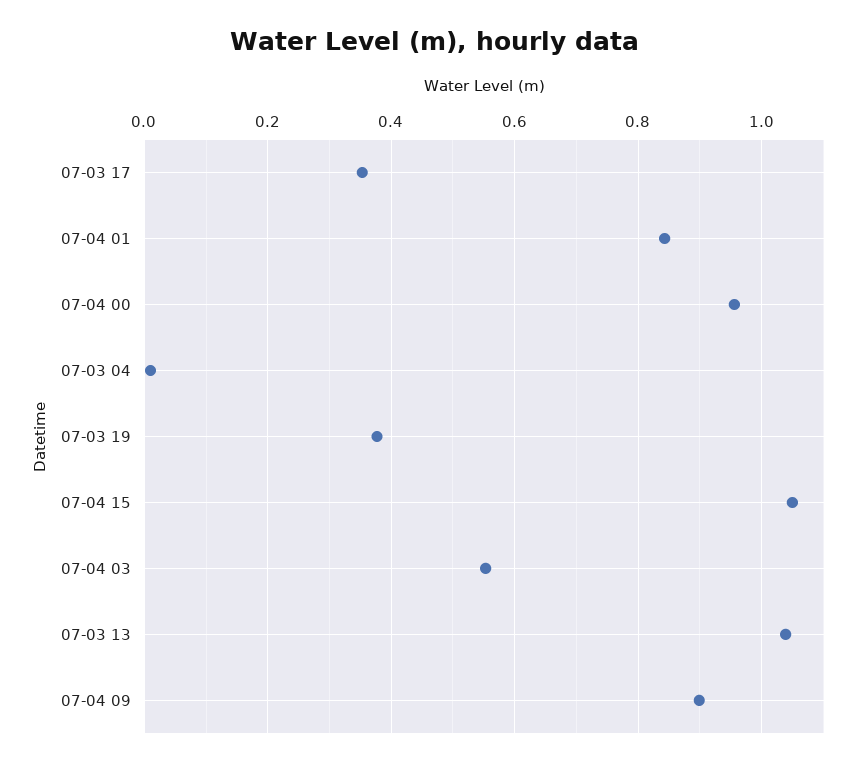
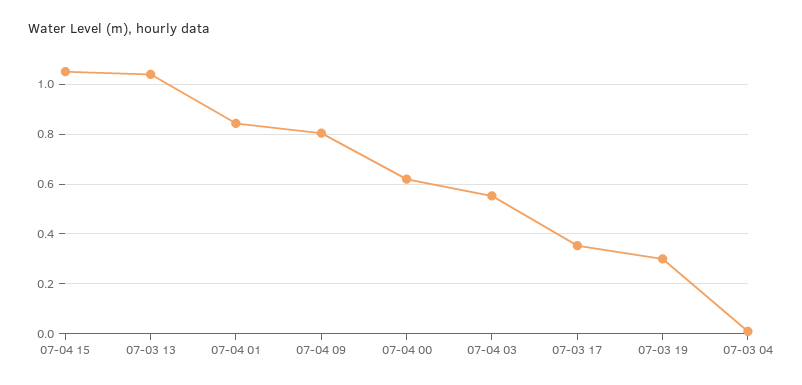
07-04 00: 0.96 -> 0.625
07-03 19: 0.38 -> 0.3
07-04 09: 0.9 -> 0.8

